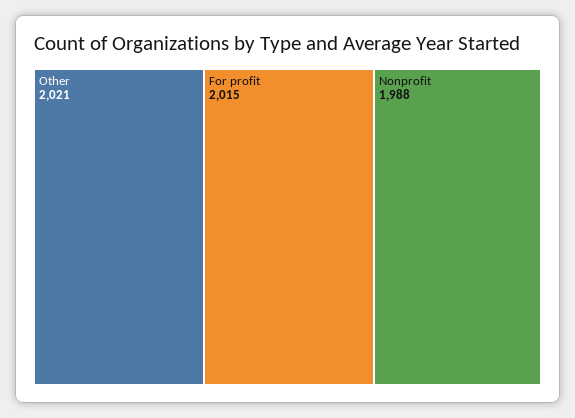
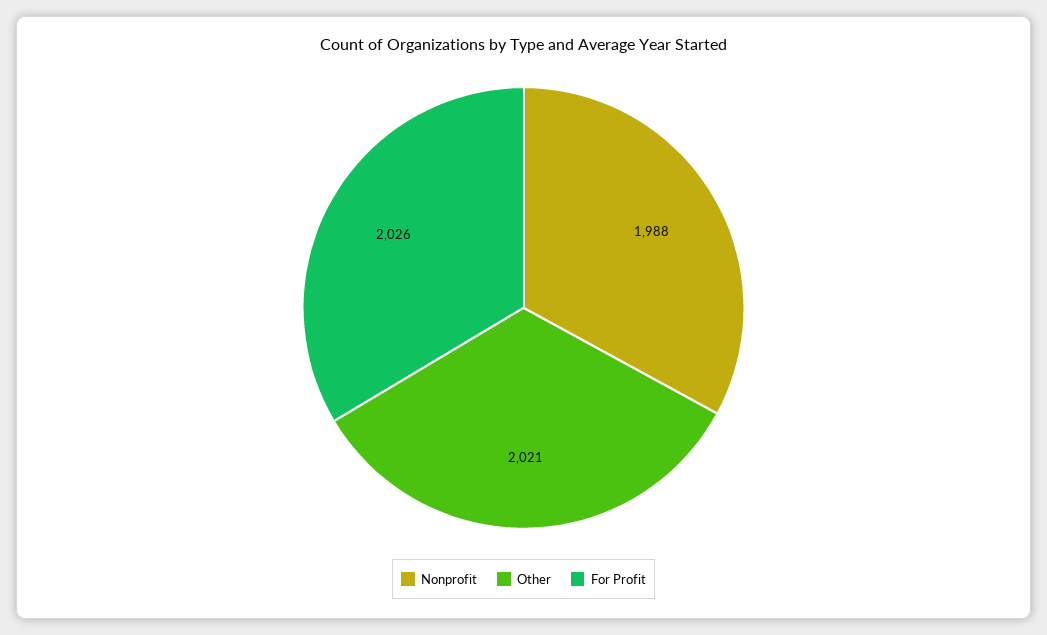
For profit: 2015 -> 2026

